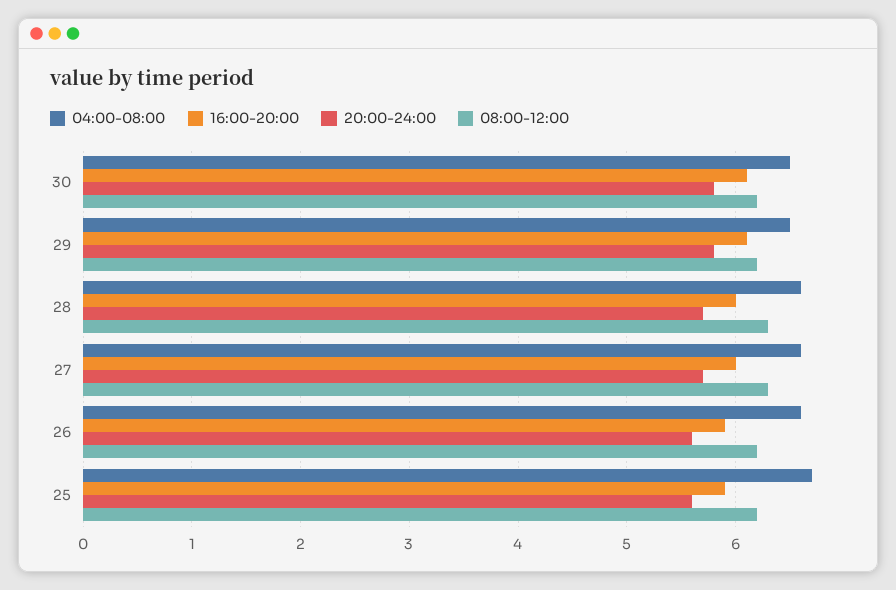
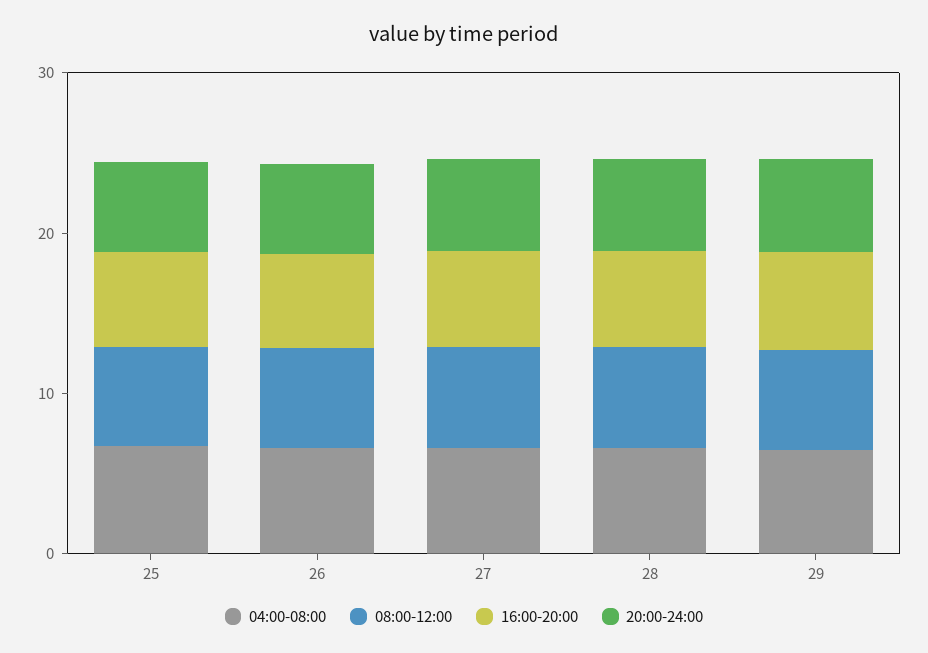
04:00-08:00, 30: 6.5 -> none
16:00-20:00, 30: 6.1 -> none
20:00-24:00, 30: 5.8 -> none
08:00-12:00, 30: 6.2 -> none

